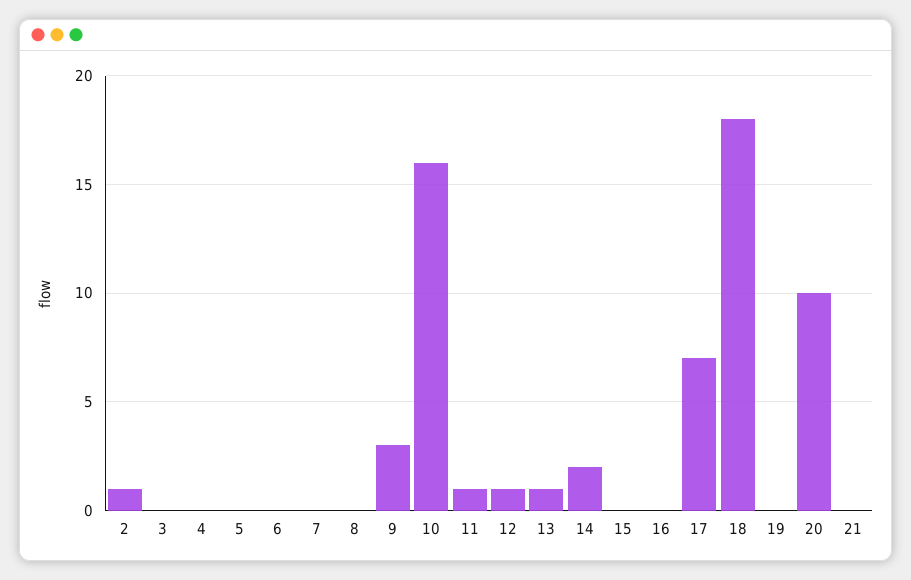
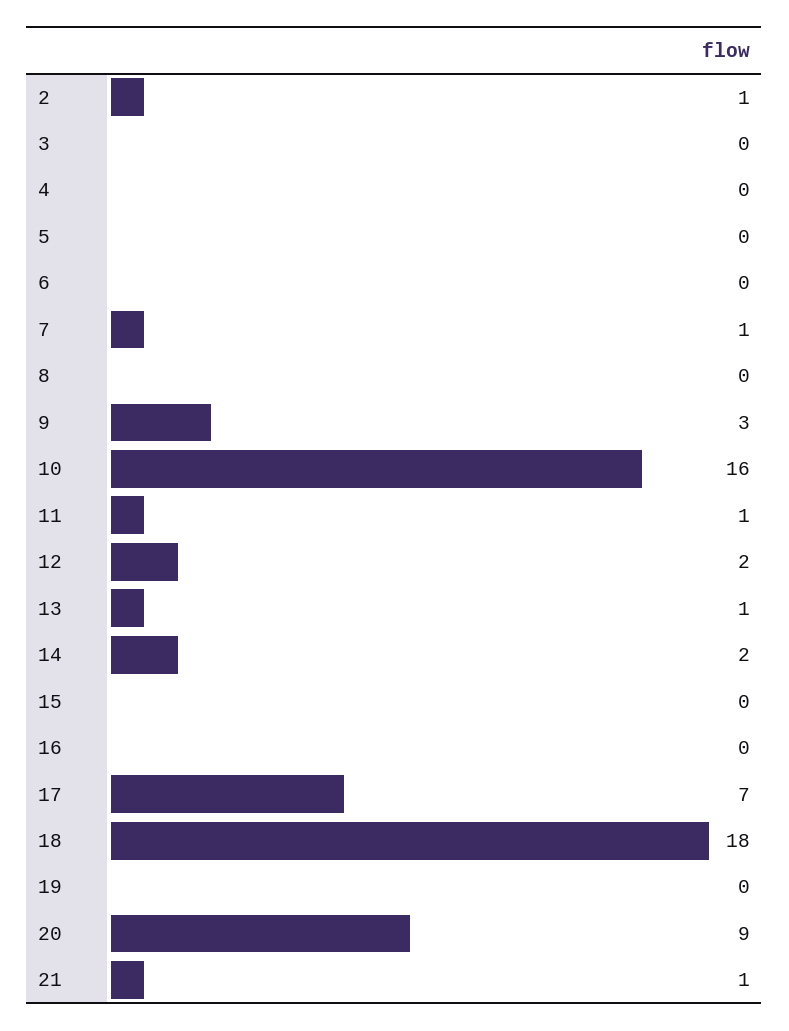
7: 0 -> 1
12: 1 -> 2
20: 10 -> 9
21: 0 -> 1

